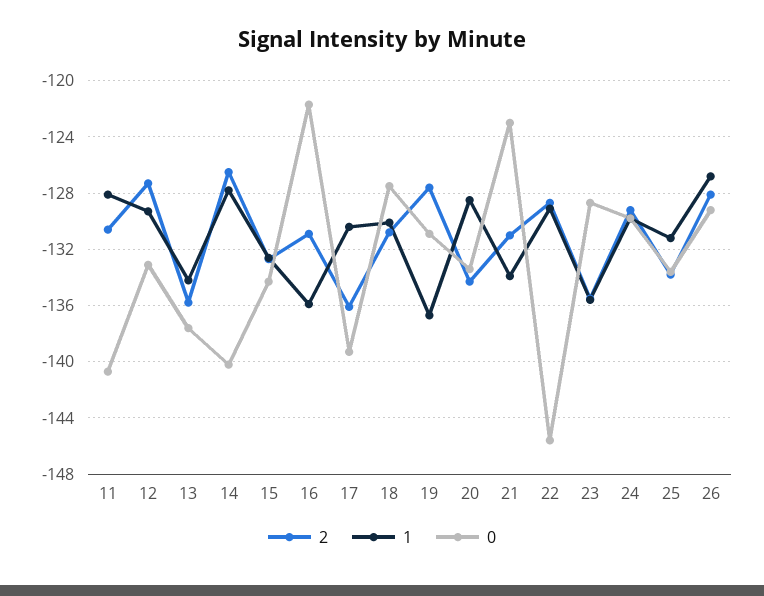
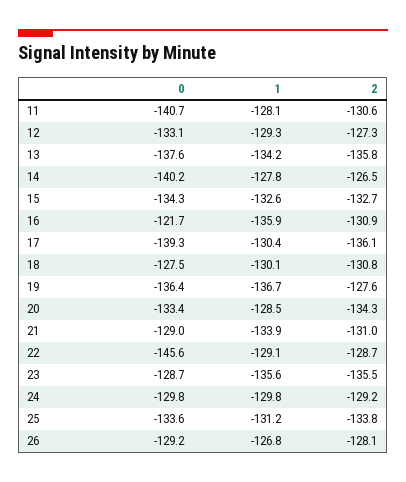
0, 19: -131 -> -136.4
0, 21: -123 -> -129

